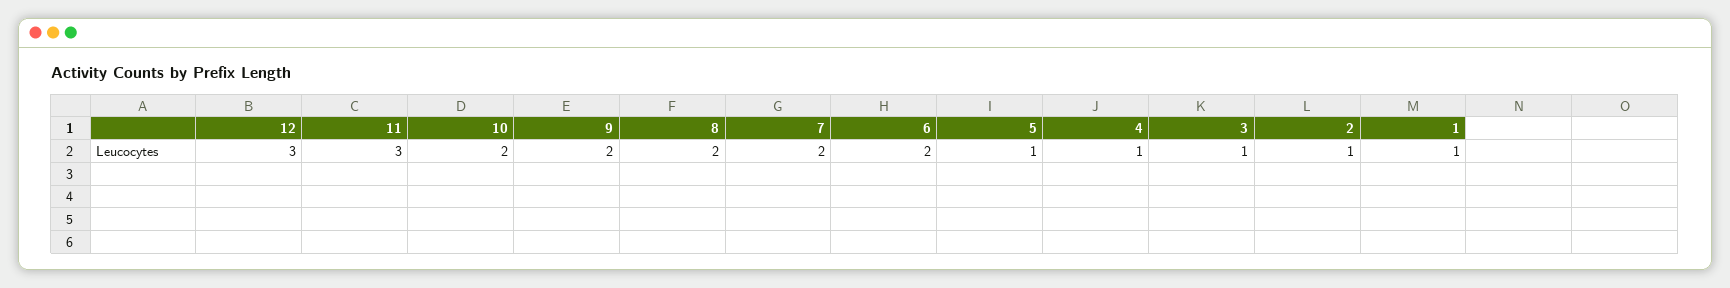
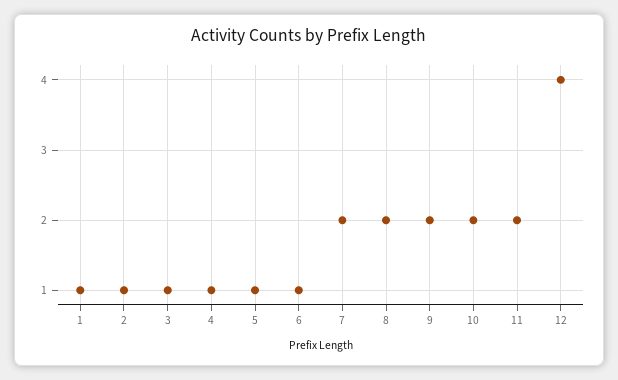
12: 3 -> 4
11: 3 -> 2
6: 2 -> 1

